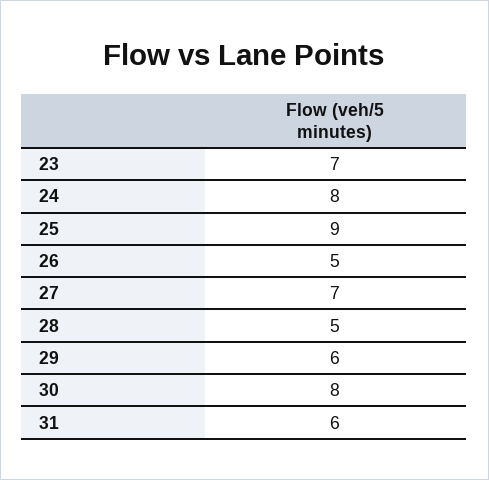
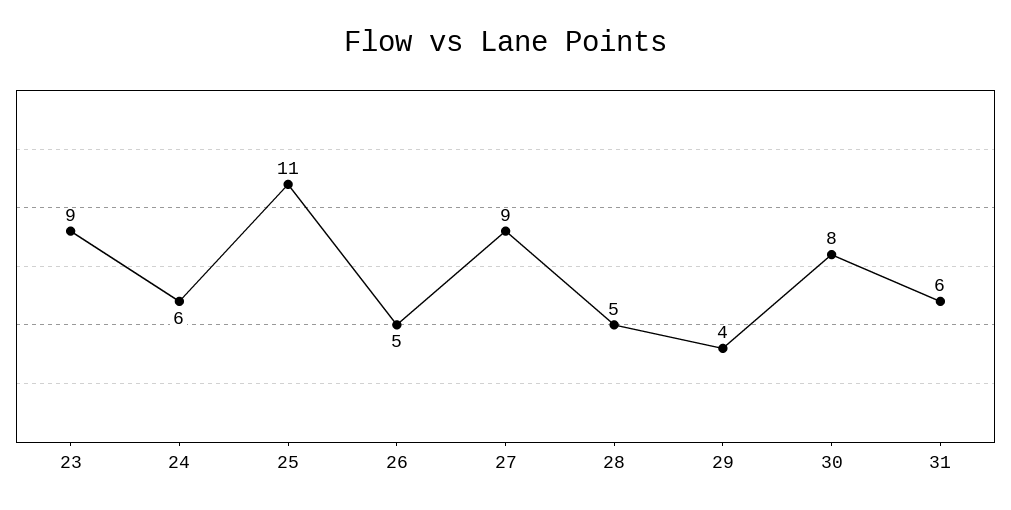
23: 7 -> 9
24: 8 -> 6
25: 9 -> 11
27: 7 -> 9
29: 6 -> 4

